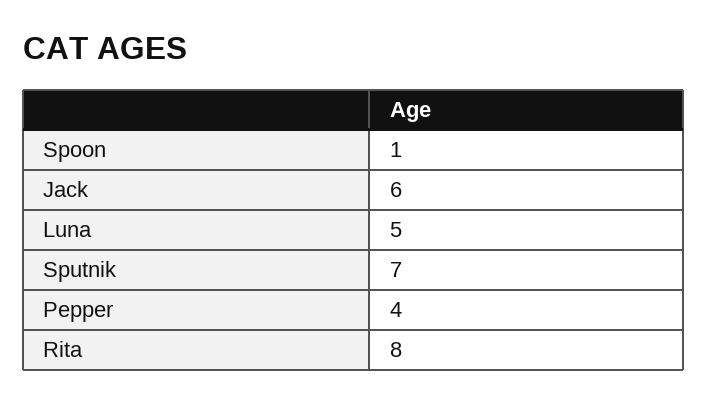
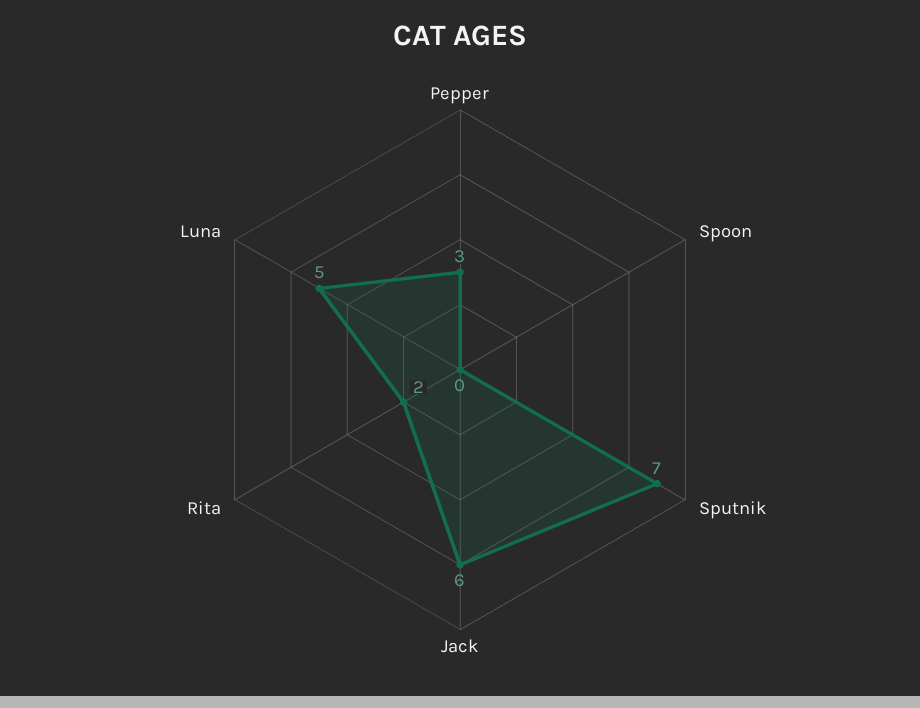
Spoon: 1 -> 0
Pepper: 4 -> 3
Rita: 8 -> 2

